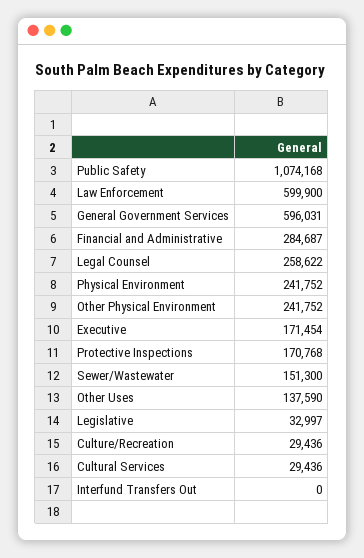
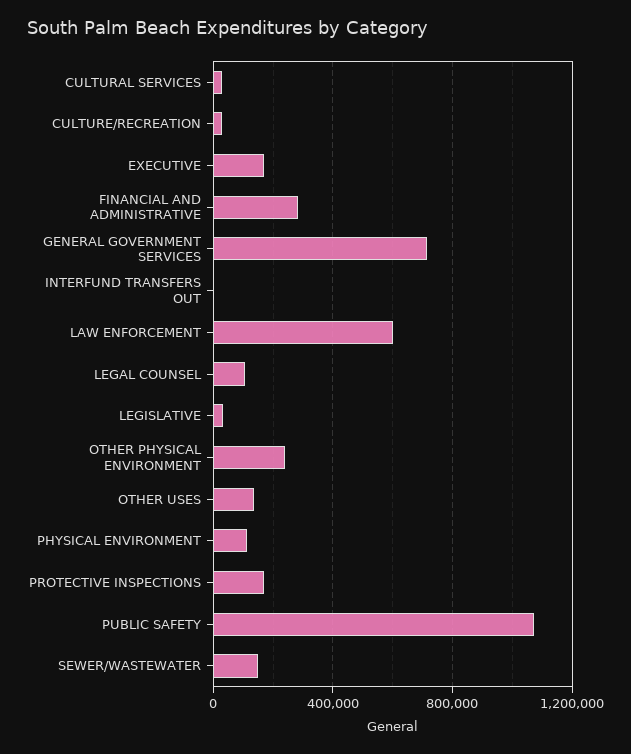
General Government Services: 596031 -> 700000
Legal Counsel: 258622 -> 100000
Physical Environment: 241752 -> 100000

